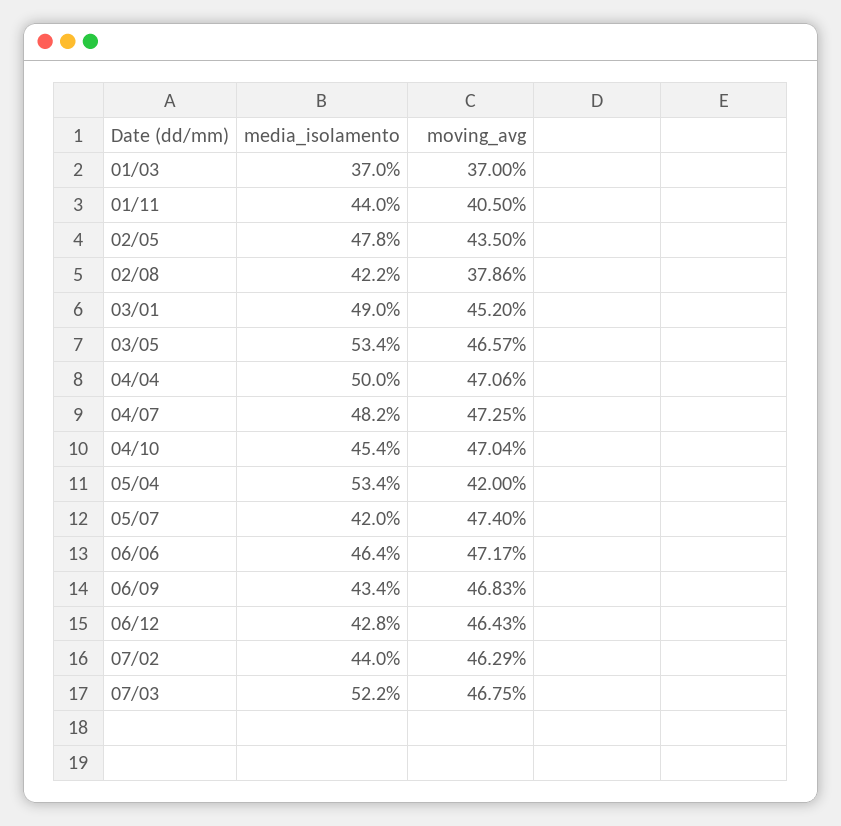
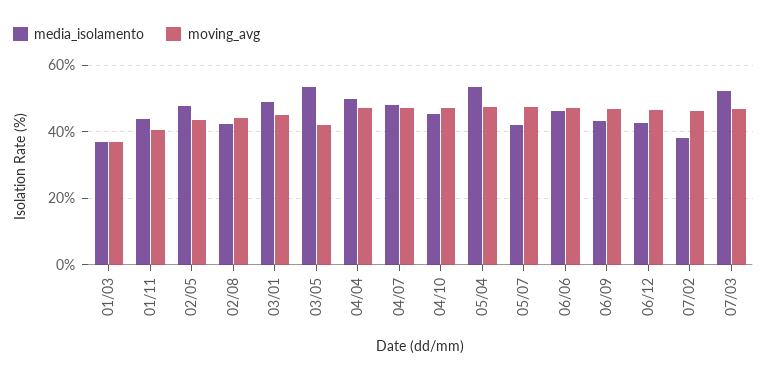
moving_avg, 02/08: 37.86 -> 44
moving_avg, 03/05: 46.57 -> 42
moving_avg, 05/04: 42 -> 48
media_isolamento, 07/02: 44 -> 38

